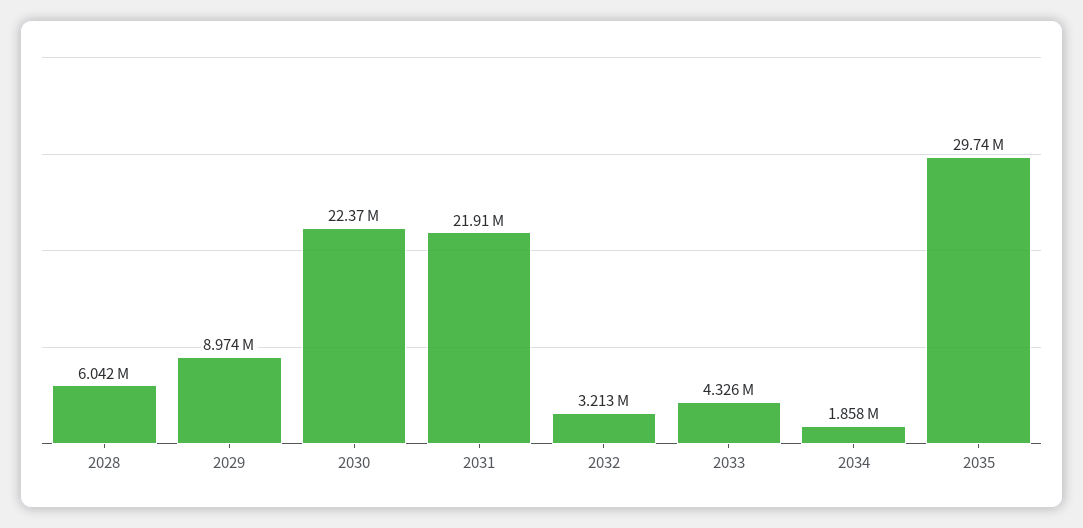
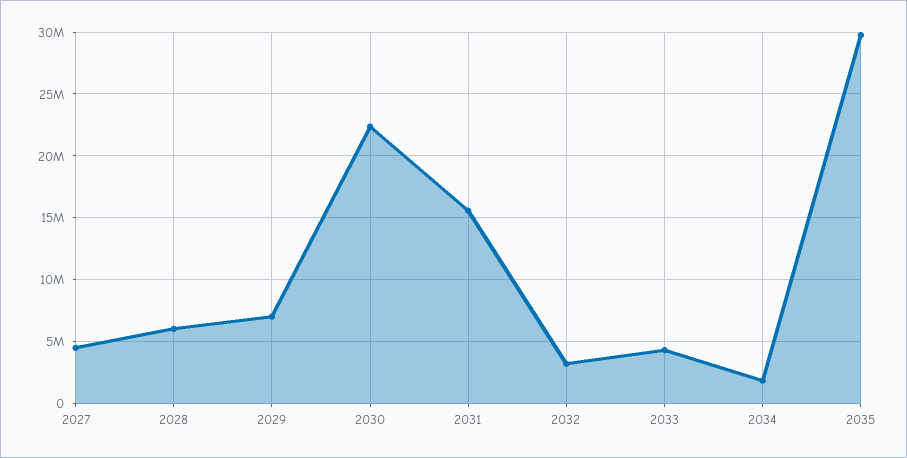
2029: 8974000 -> 7000000
2031: 21910000 -> 15500000
2027: none -> 4500000

